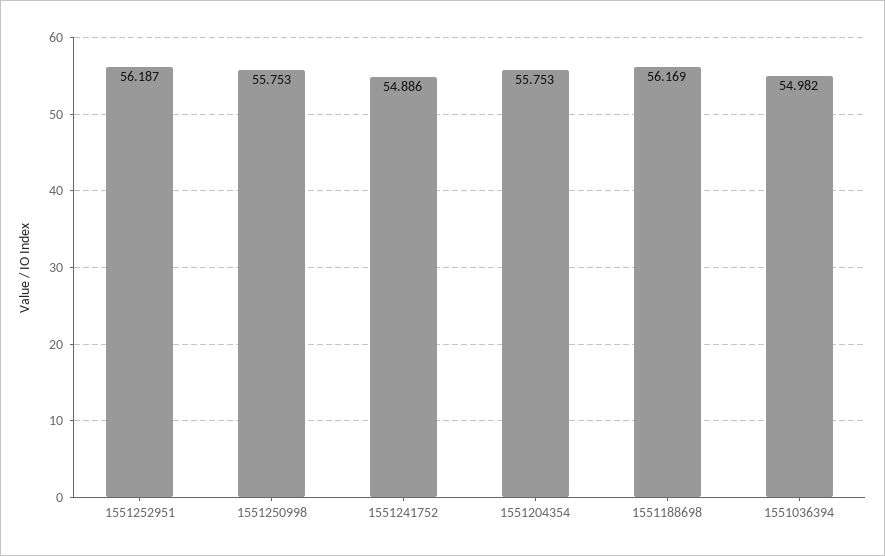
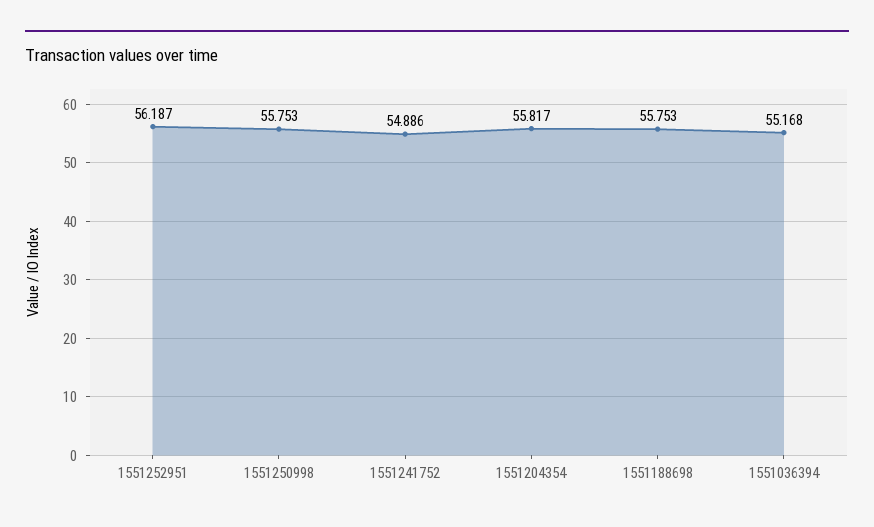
1551204354: 55.753 -> 55.817
1551188698: 56.169 -> 55.753
1551036394: 54.982 -> 55.168

